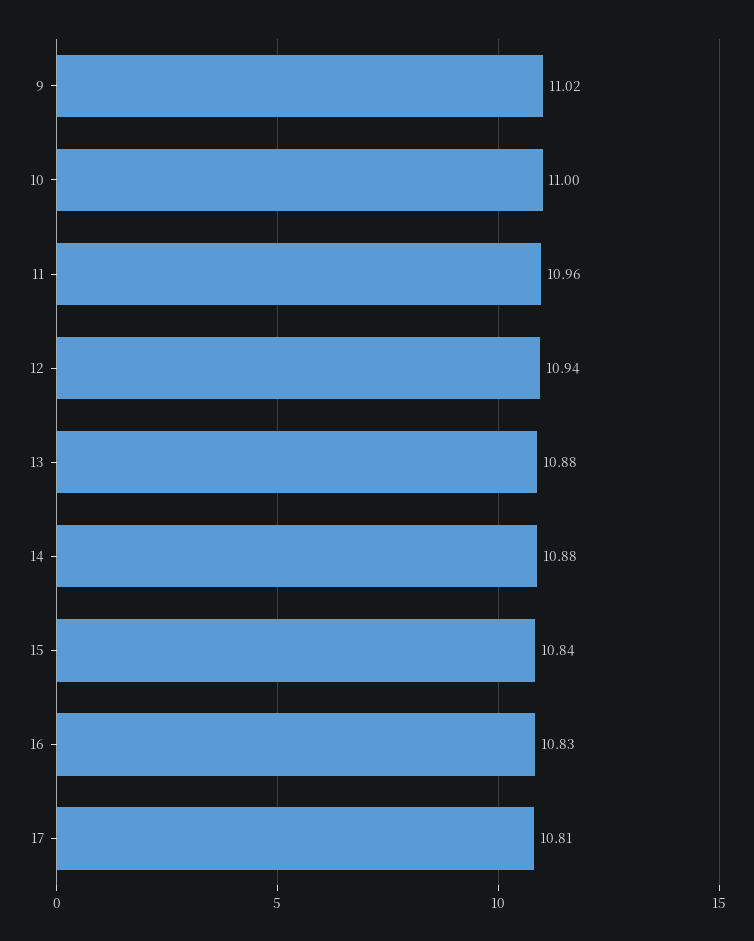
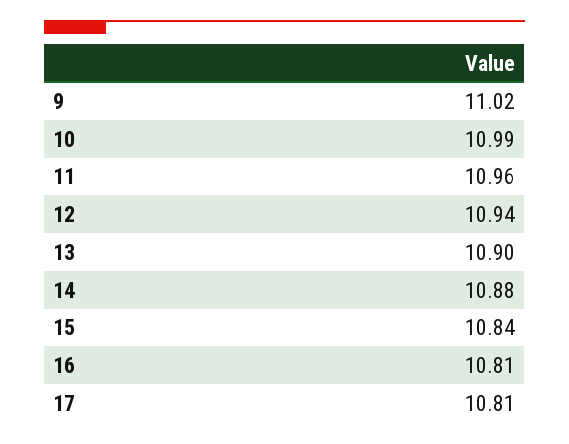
10: 11 -> 10.99
13: 10.88 -> 10.9
16: 10.83 -> 10.81

